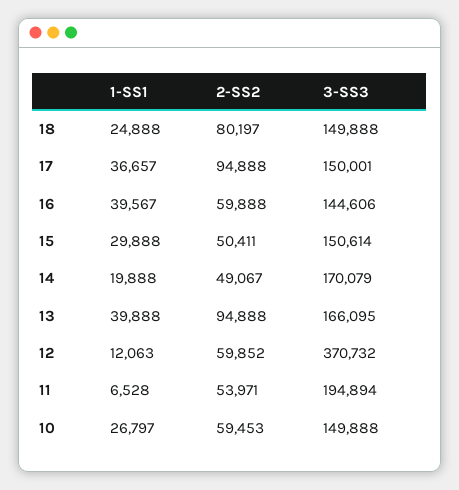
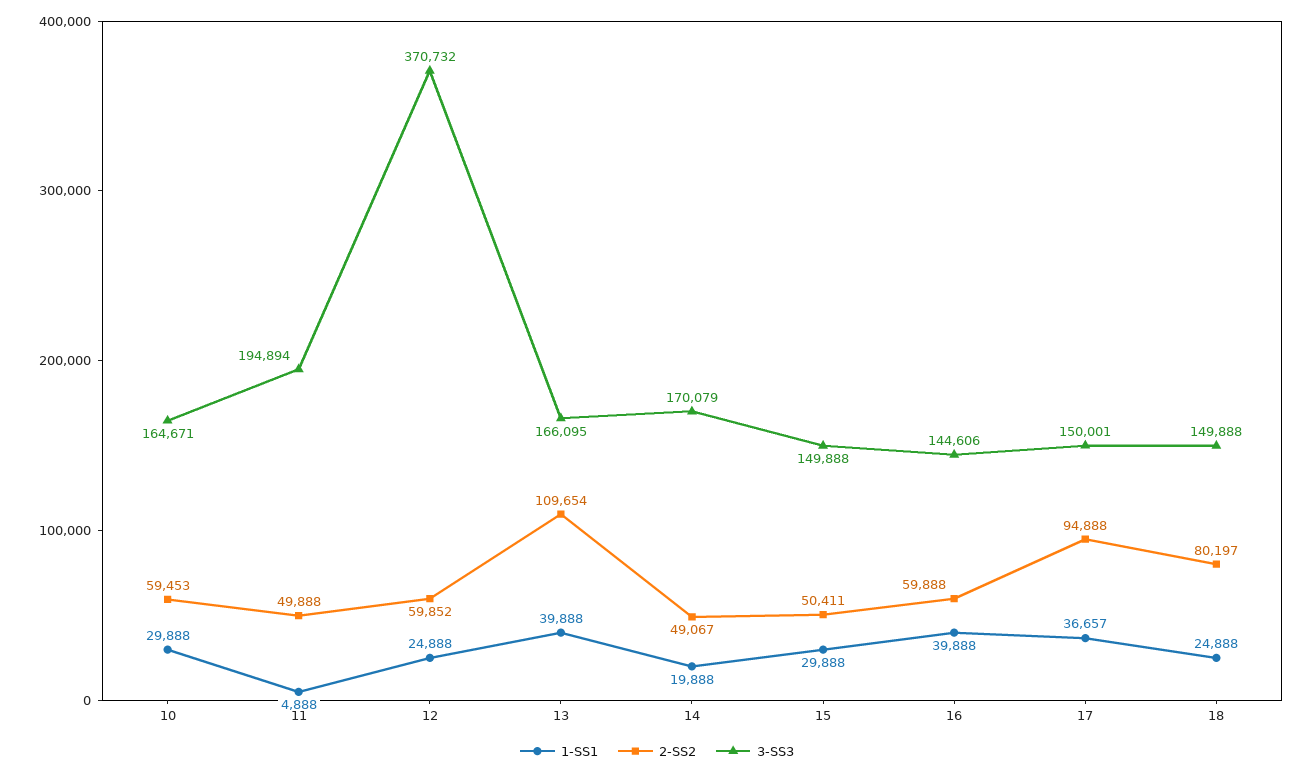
1-SS1, 16: 39567 -> 39888
3-SS3, 15: 150614 -> 149888
2-SS2, 13: 94888 -> 109654
1-SS1, 12: 12063 -> 24888
1-SS1, 11: 6528 -> 4888
2-SS2, 11: 53971 -> 49888
1-SS1, 10: 26797 -> 29888
3-SS3, 10: 149888 -> 164671

